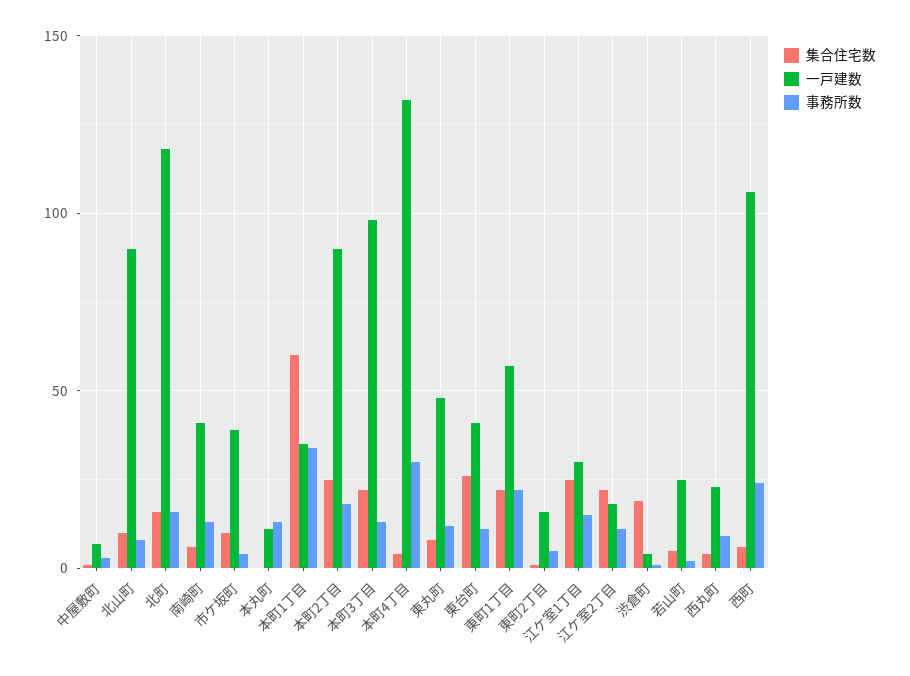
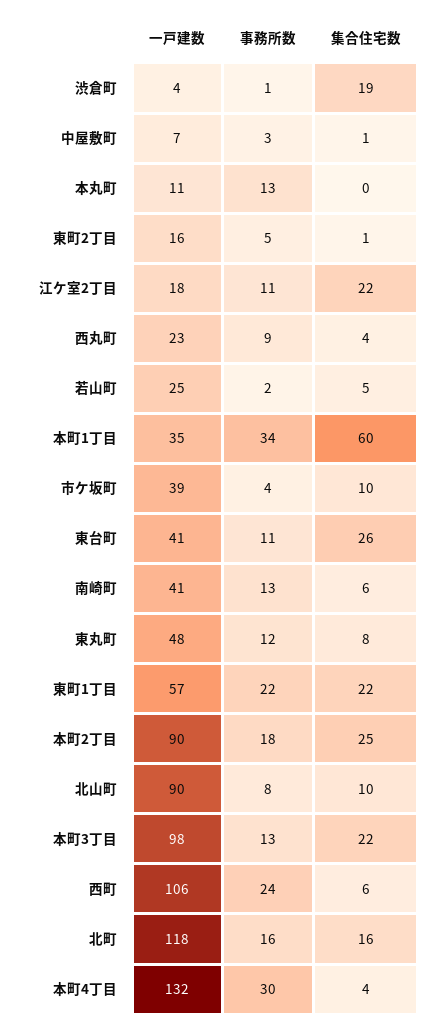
集合住宅数, 江ケ室1丁目: 25 -> none
一戸建数, 江ケ室1丁目: 30 -> none
事務所数, 江ケ室1丁目: 15 -> none

